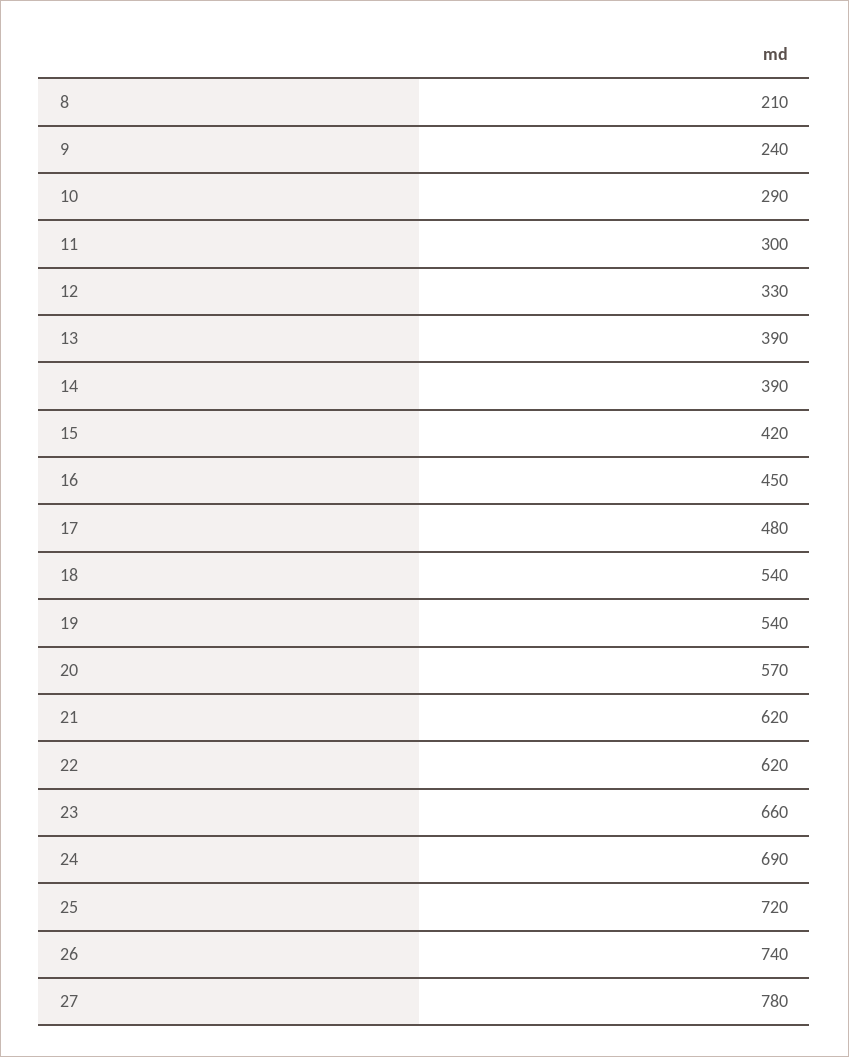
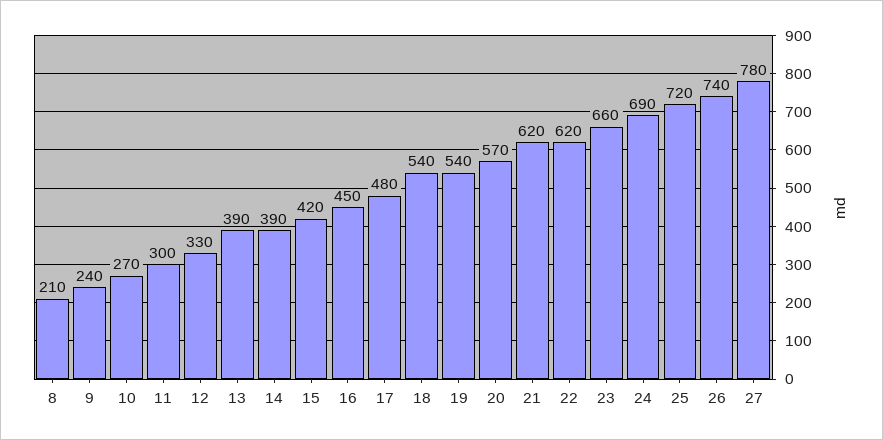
10: 290 -> 270

